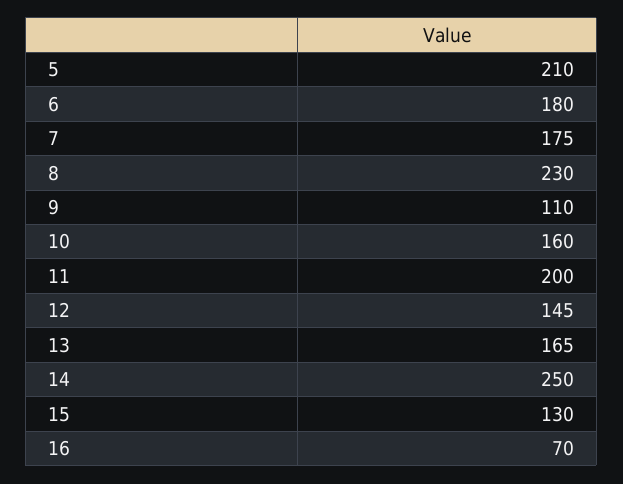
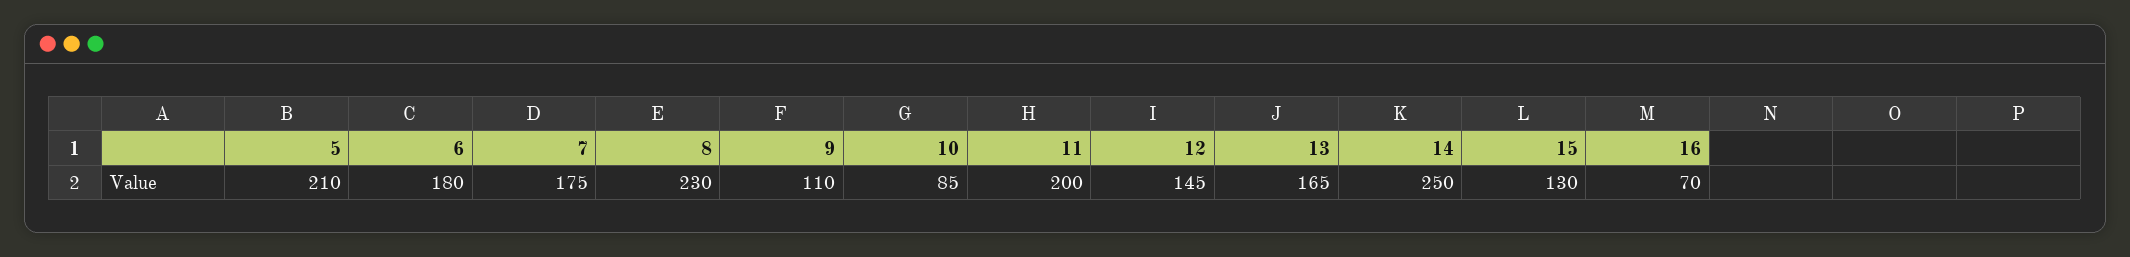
10: 160 -> 85

